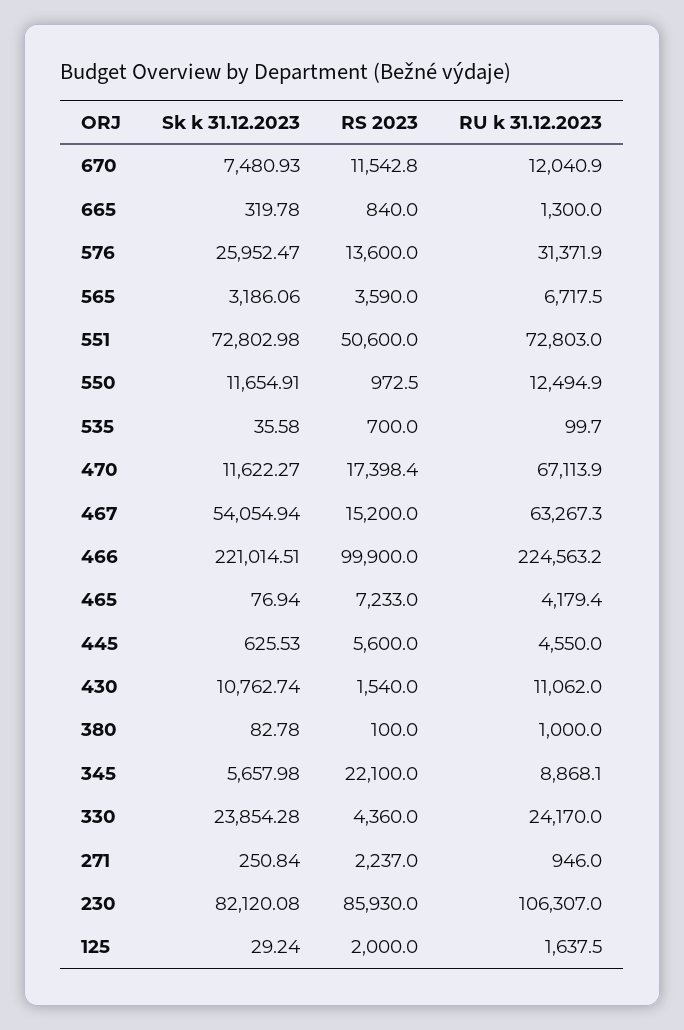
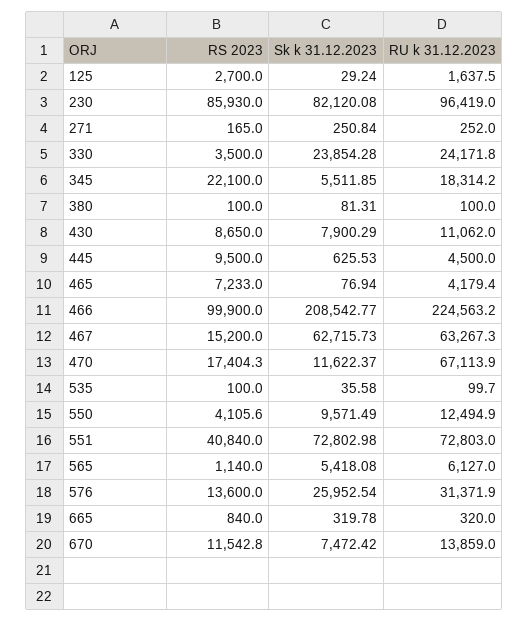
Sk k 31.12.2023, 670: 7480.93 -> 7472.42
RU k 31.12.2023, 670: 12040.9 -> 13859
RU k 31.12.2023, 665: 1300 -> 320
Sk k 31.12.2023, 576: 25952.47 -> 25952.54
Sk k 31.12.2023, 565: 3186.06 -> 5418.08
RS 2023, 565: 3590 -> 1140
RU k 31.12.2023, 565: 6717.5 -> 6127
RS 2023, 551: 50600 -> 40840
Sk k 31.12.2023, 550: 11654.91 -> 9571.49
RS 2023, 550: 972.5 -> 4105.6
RS 2023, 535: 700 -> 100
Sk k 31.12.2023, 470: 11622.27 -> 11622.37
RS 2023, 470: 17398.4 -> 17404.3
Sk k 31.12.2023, 467: 54054.94 -> 62715.73
Sk k 31.12.2023, 466: 221014.51 -> 208542.77
RS 2023, 445: 5600 -> 9500
RU k 31.12.2023, 445: 4550 -> 4500
Sk k 31.12.2023, 430: 10762.74 -> 7900.29
RS 2023, 430: 1540 -> 8650
Sk k 31.12.2023, 380: 82.78 -> 81.31
RU k 31.12.2023, 380: 1000 -> 100
Sk k 31.12.2023, 345: 5657.98 -> 5511.85
RU k 31.12.2023, 345: 8868.1 -> 18314.2
RS 2023, 330: 4360 -> 3500
RU k 31.12.2023, 330: 24170 -> 24171.8
RS 2023, 271: 2237 -> 165
RU k 31.12.2023, 271: 946 -> 252
RU k 31.12.2023, 230: 106307 -> 96419
RS 2023, 125: 2000 -> 2700

